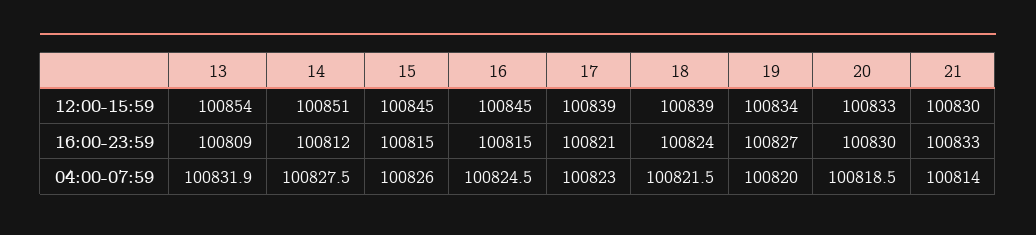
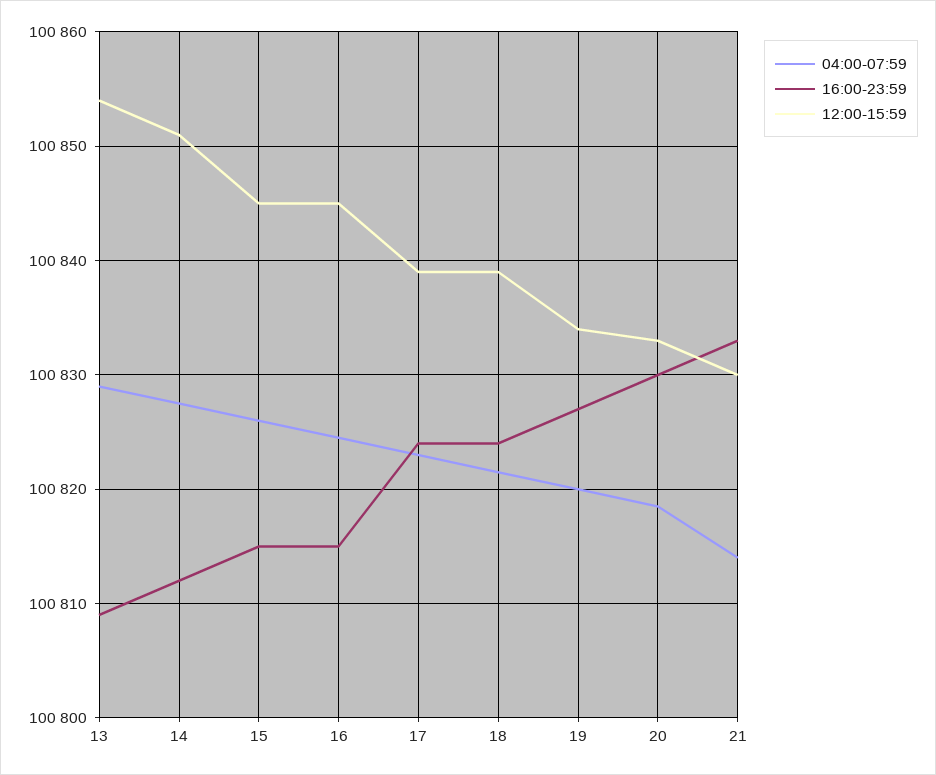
16:00-23:59, 17: 100821 -> 100824
04:00-07:59, 13: 100831.9 -> 100829

